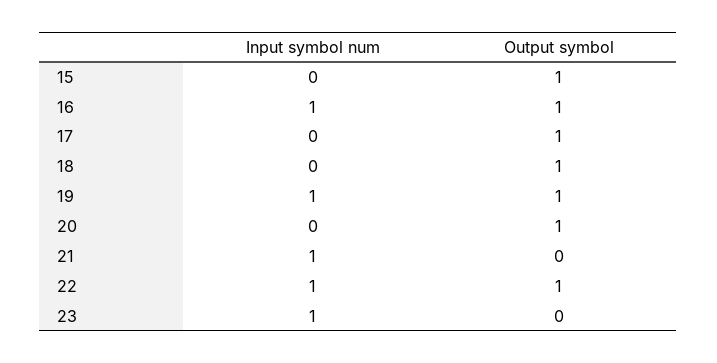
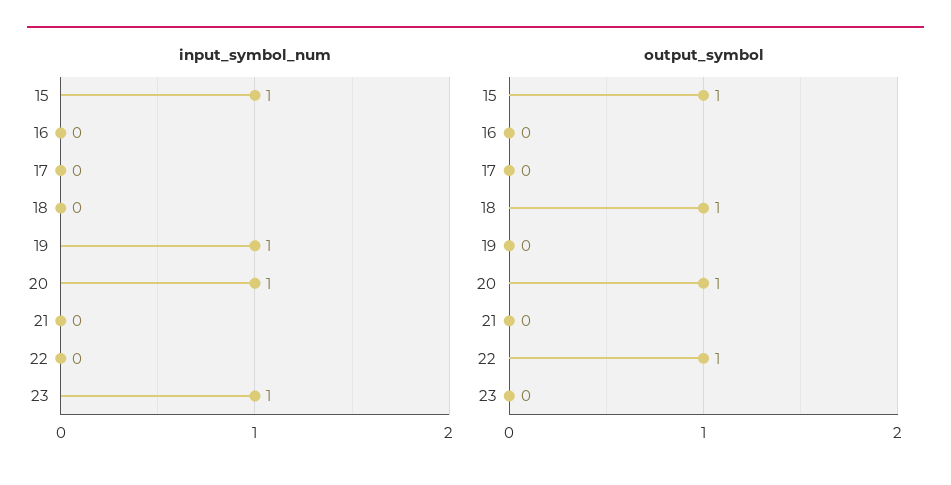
Input symbol num, 15: 0 -> 1
Input symbol num, 16: 1 -> 0
Output symbol, 16: 1 -> 0
Output symbol, 17: 1 -> 0
Output symbol, 19: 1 -> 0
Input symbol num, 20: 0 -> 1
Input symbol num, 21: 1 -> 0
Input symbol num, 22: 1 -> 0

